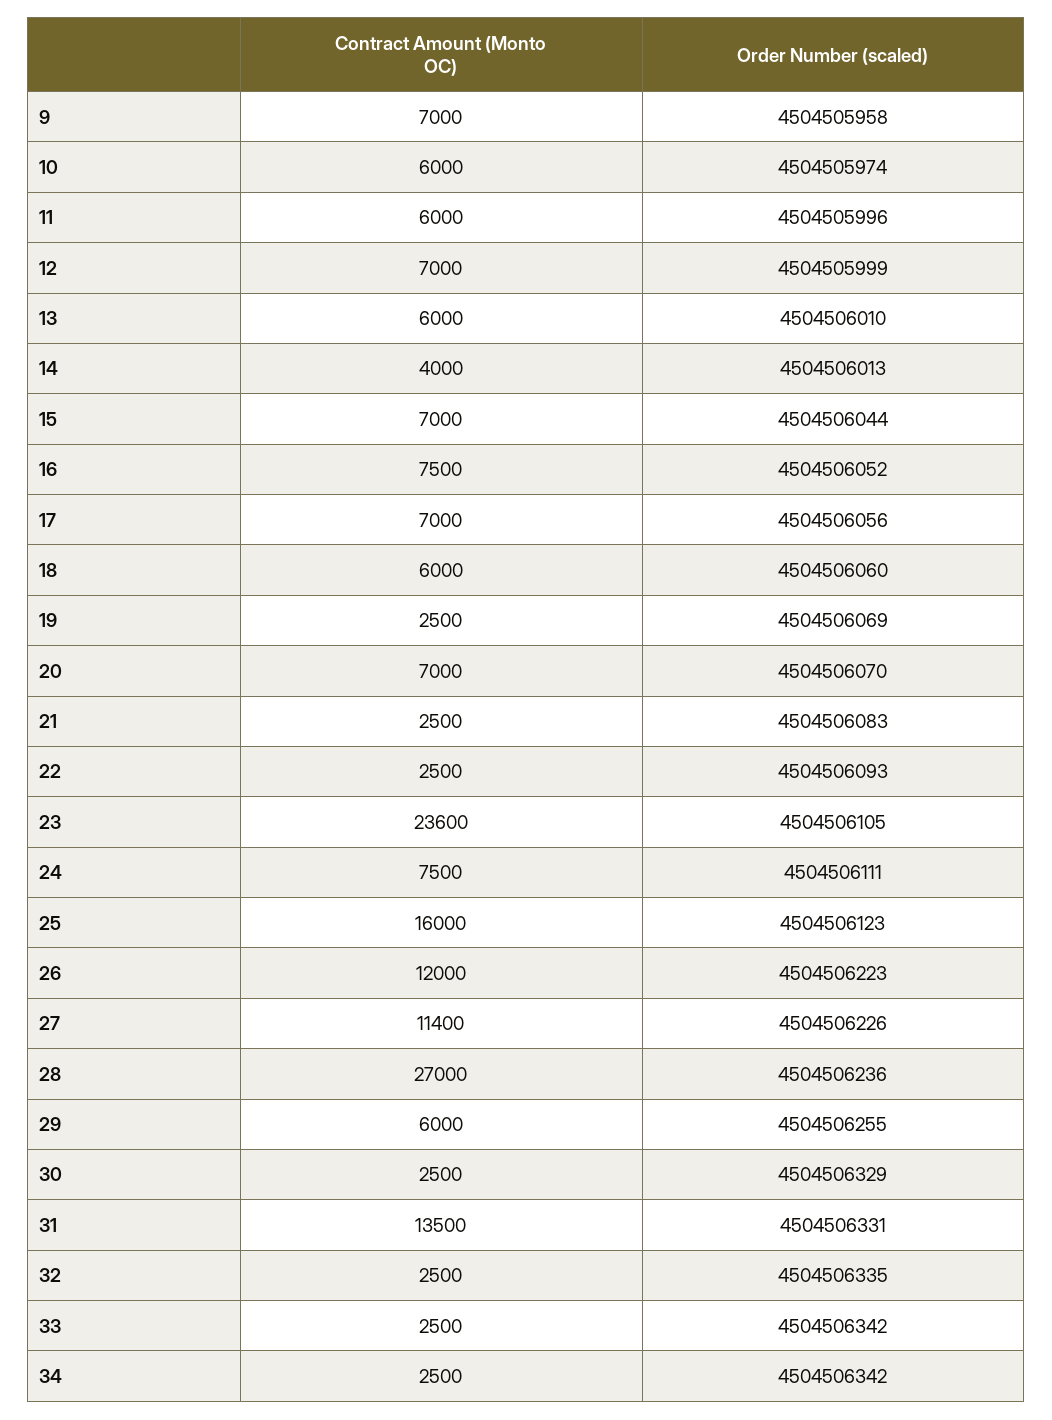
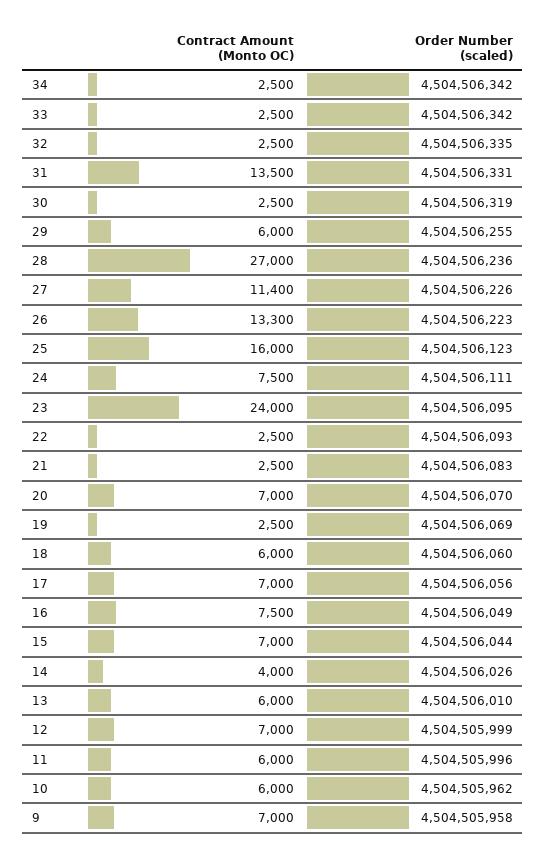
Order Number (scaled), 10: 4504505974 -> 4504505962
Order Number (scaled), 14: 4504506013 -> 4504506026
Order Number (scaled), 16: 4504506052 -> 4504506049
Contract Amount (Monto OC), 23: 23600 -> 24000
Order Number (scaled), 23: 4504506105 -> 4504506095
Contract Amount (Monto OC), 26: 12000 -> 13300
Order Number (scaled), 30: 4504506329 -> 4504506319

